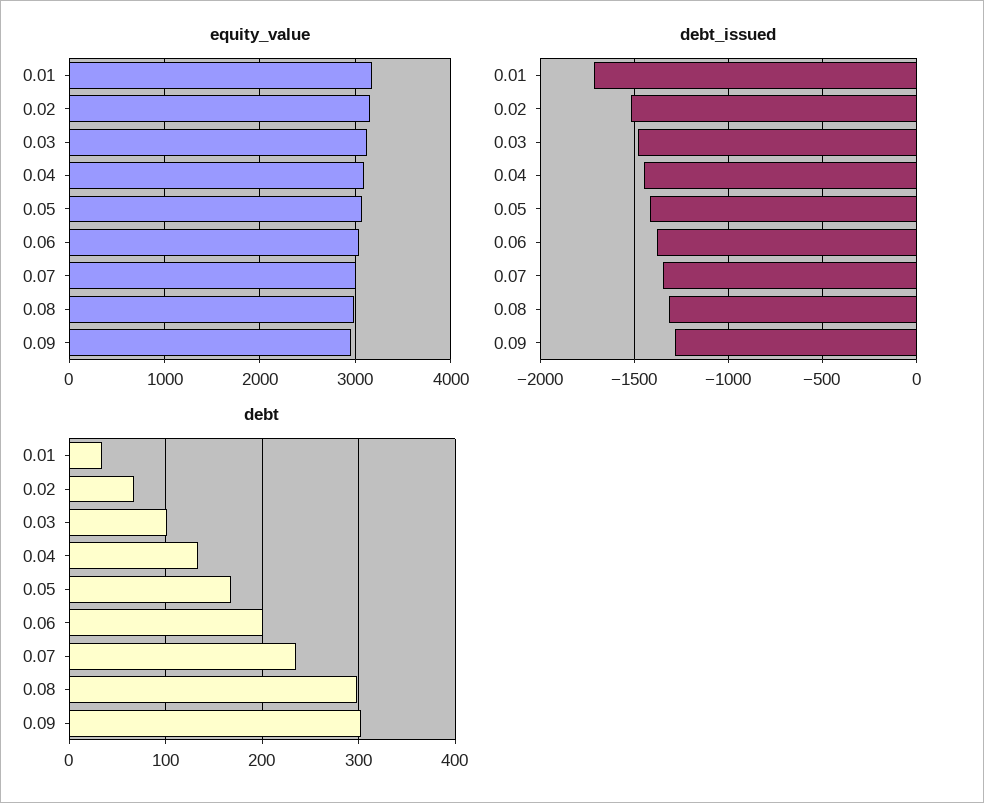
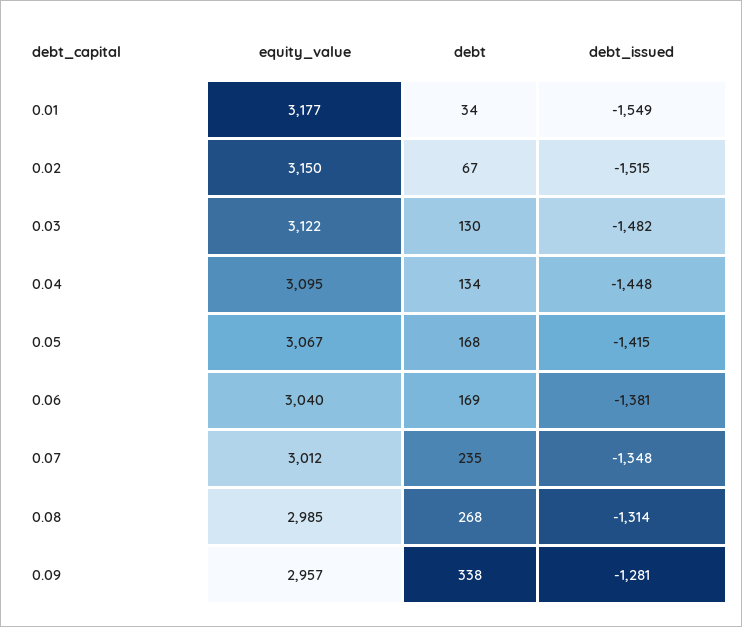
debt_issued, 0.01: -1700 -> -1549
debt, 0.03: 100 -> 130
debt, 0.06: 200 -> 169
debt, 0.08: 300 -> 268
debt, 0.09: 300 -> 338

